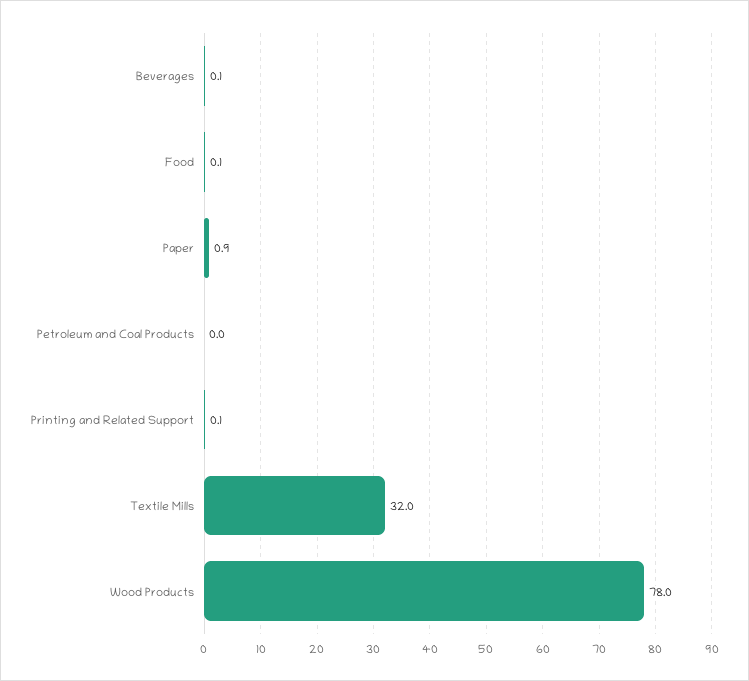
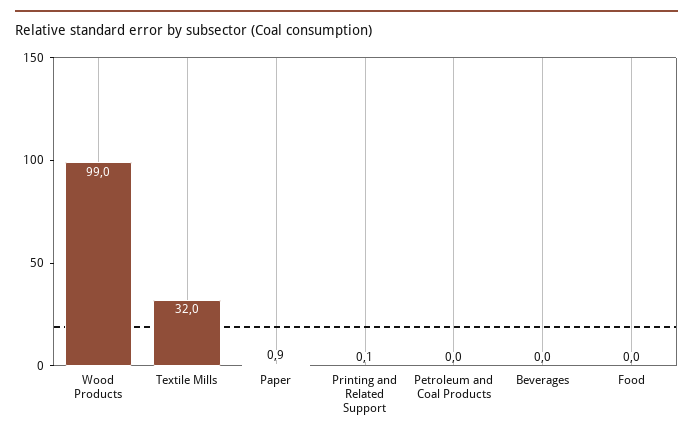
Beverages: 0.1 -> 0
Food: 0.1 -> 0
Wood Products: 78 -> 99

